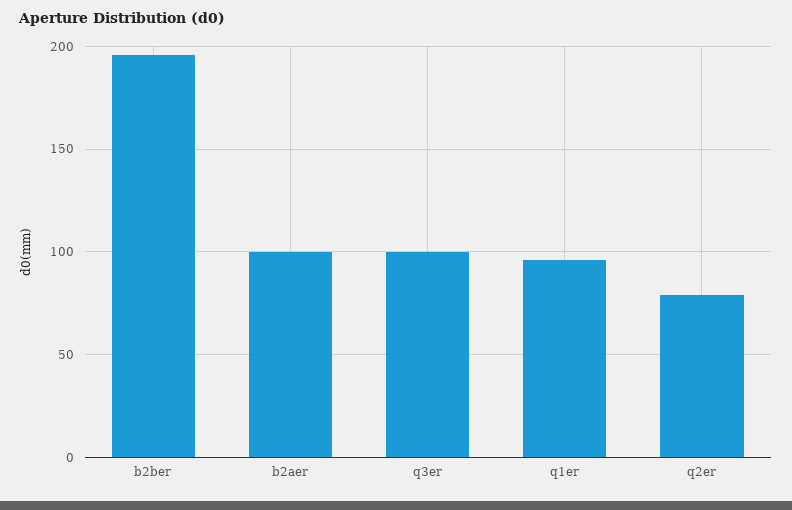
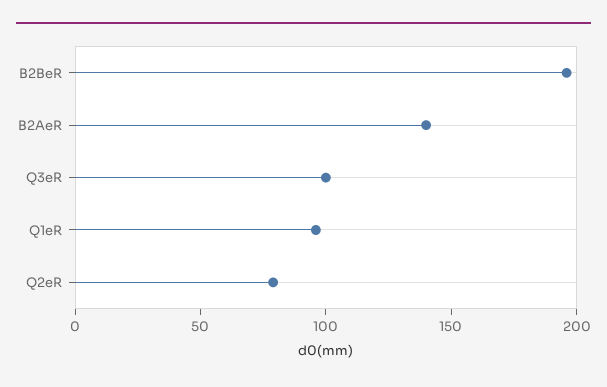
b2aer: 100 -> 140

